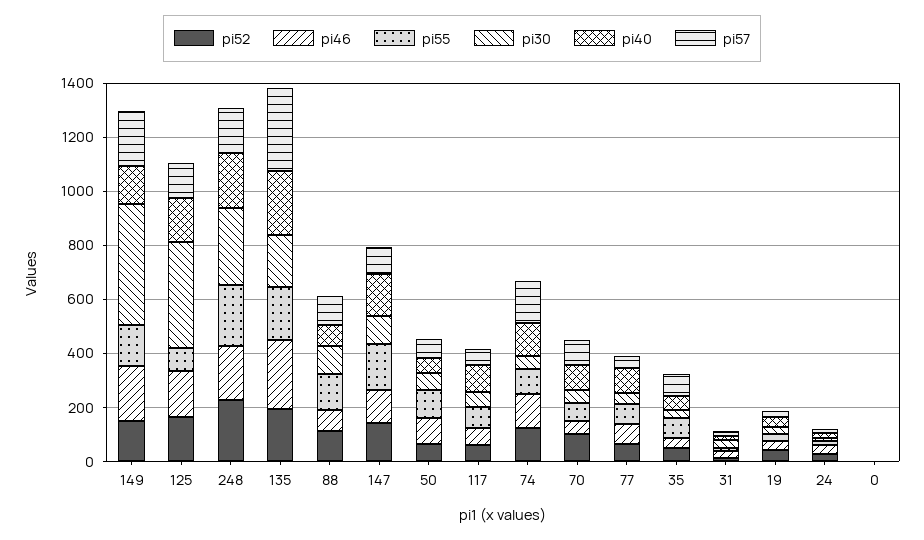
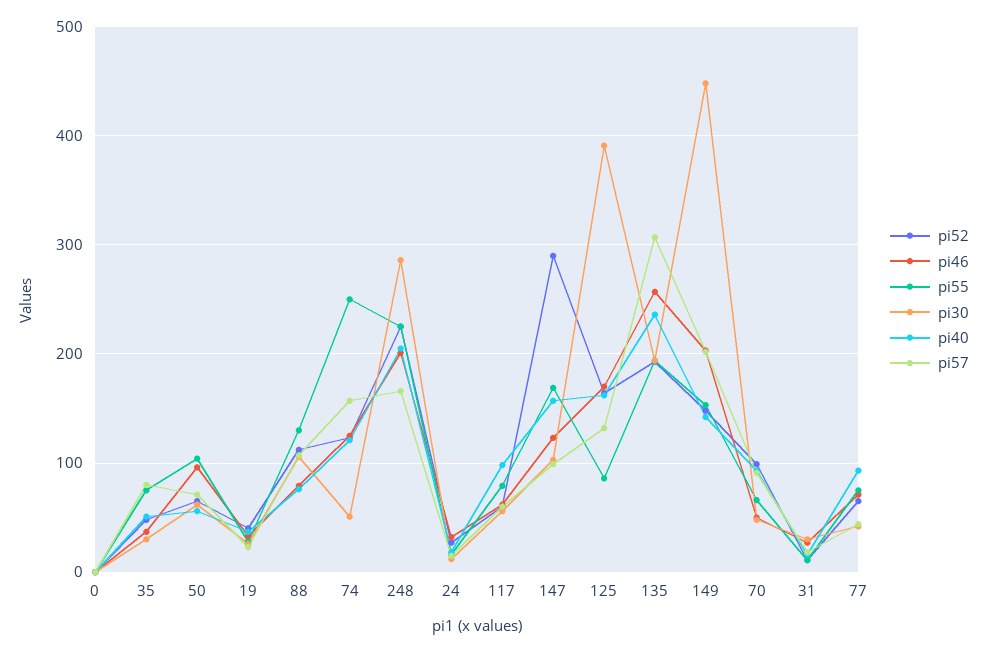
pi52, 147: 150 -> 290
pi55, 74: 100 -> 250

